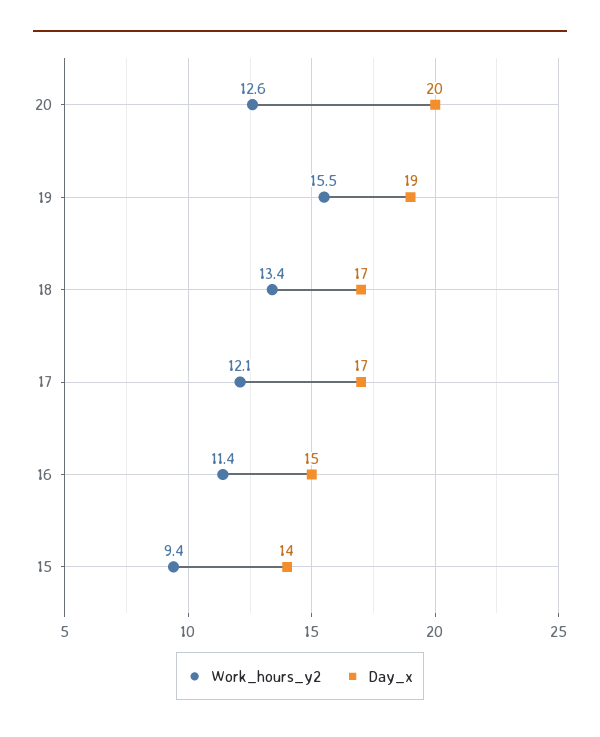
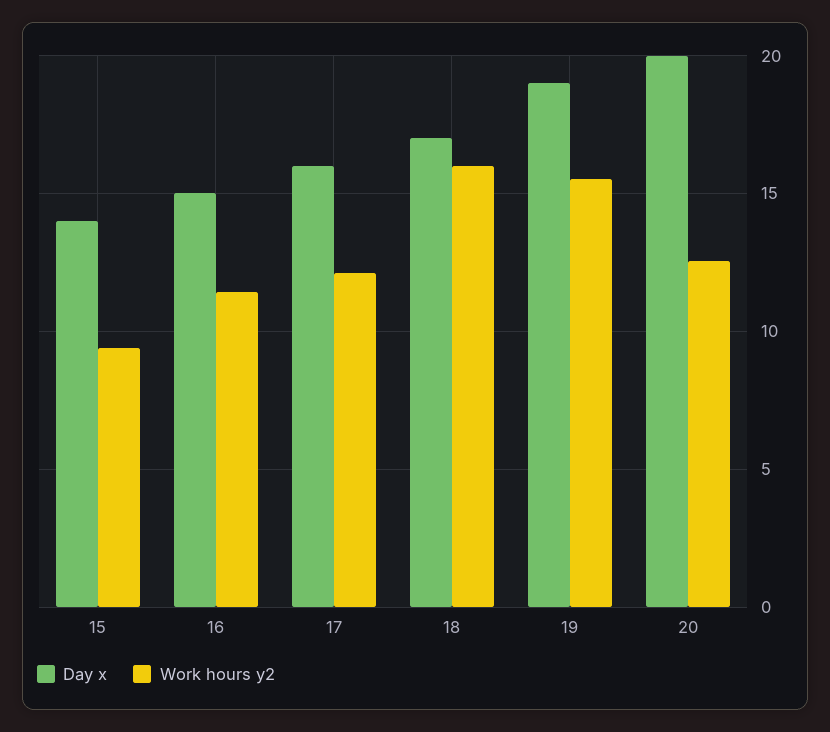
Work_hours_y2, 18: 13.4 -> 16
Day_x, 17: 17 -> 16

